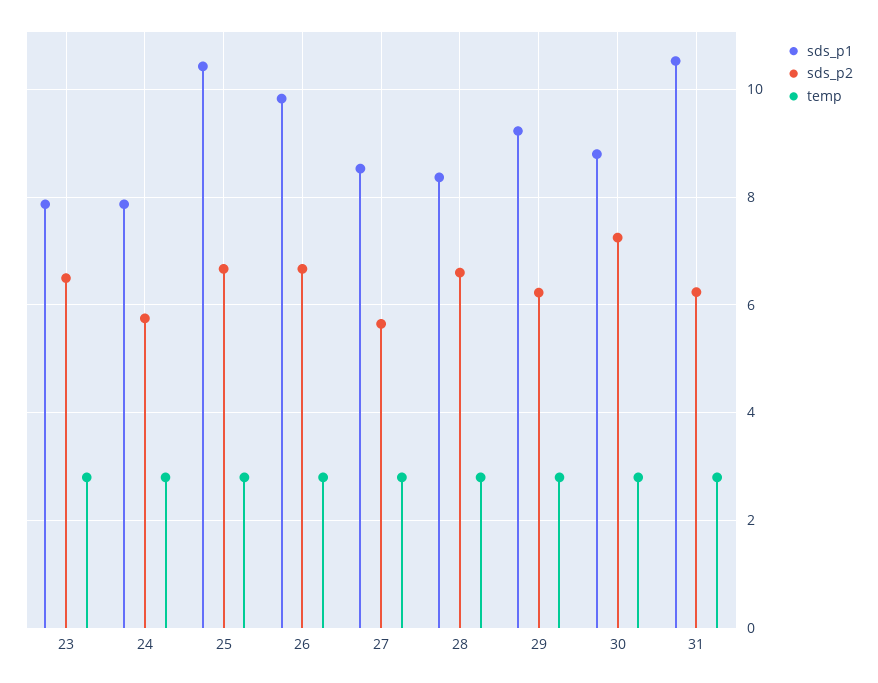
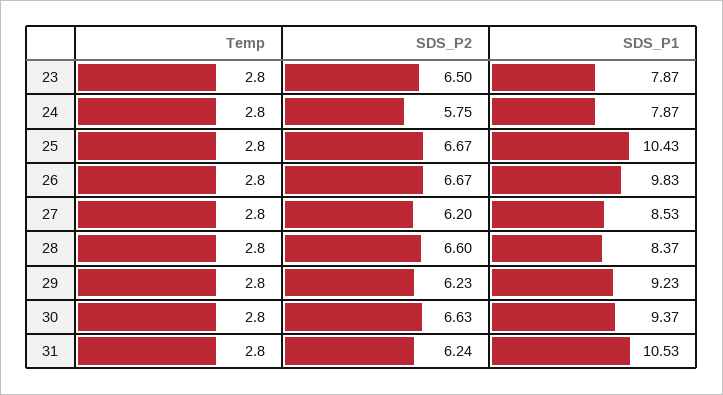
sds_p2, 27: 5.6 -> 6.2
sds_p1, 30: 8.8 -> 9.37
sds_p2, 30: 7.2 -> 6.63

